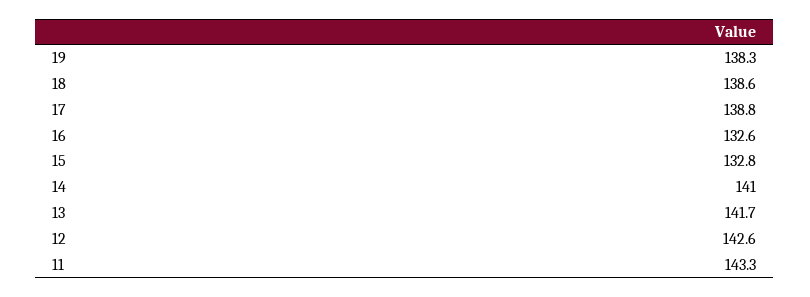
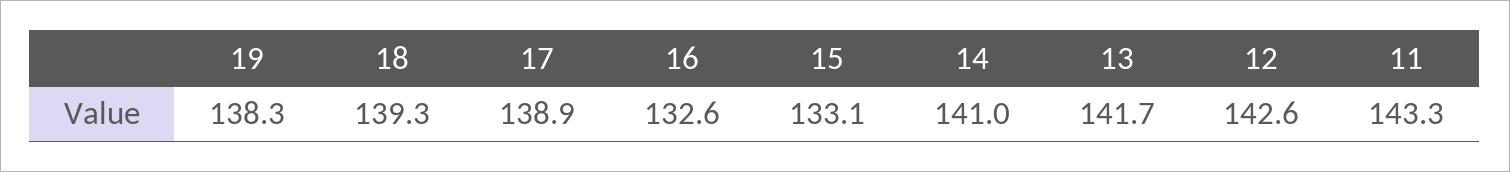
18: 138.6 -> 139.3
17: 138.8 -> 138.9
15: 132.8 -> 133.1

